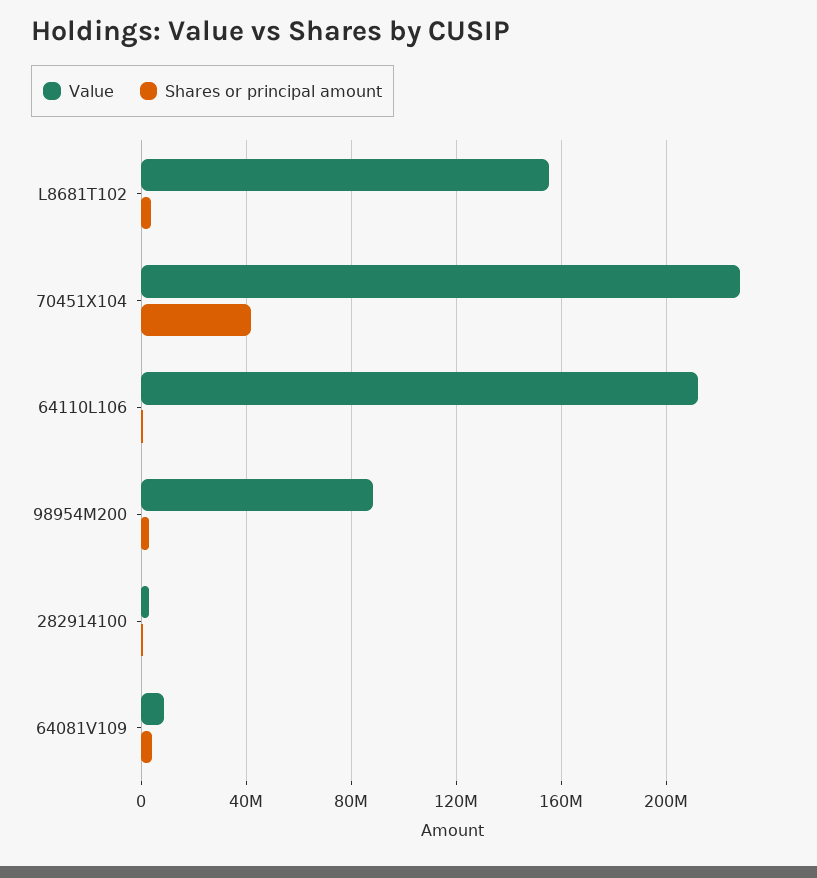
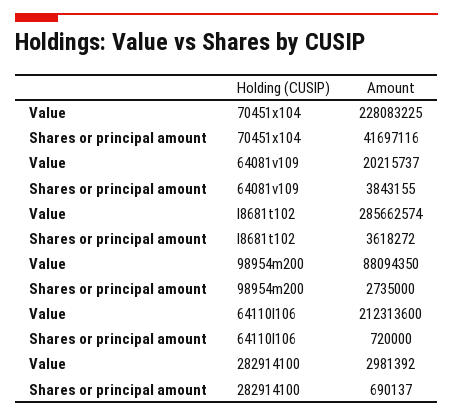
Value, L8681T102: 155000000 -> 285662574
Value, 64081V109: 10000000 -> 20215737

